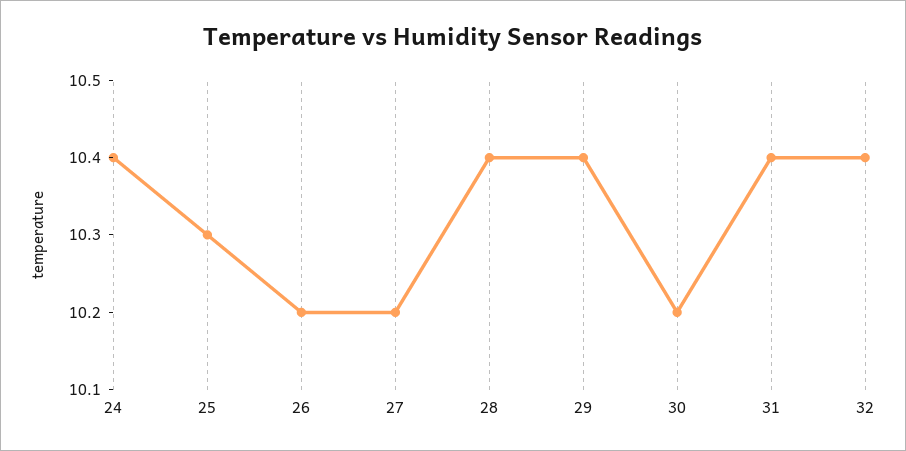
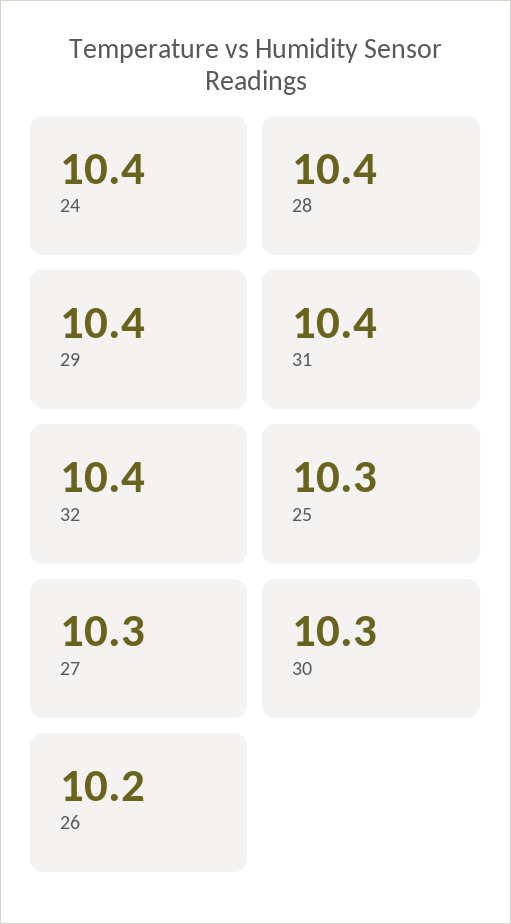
27: 10.2 -> 10.3
30: 10.2 -> 10.3

